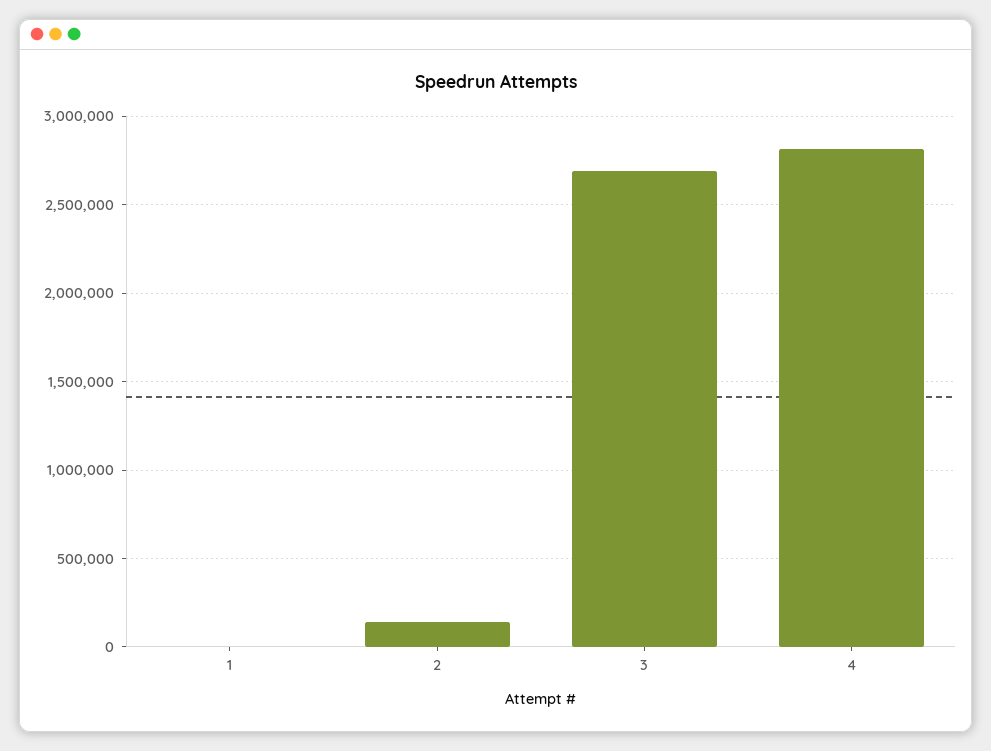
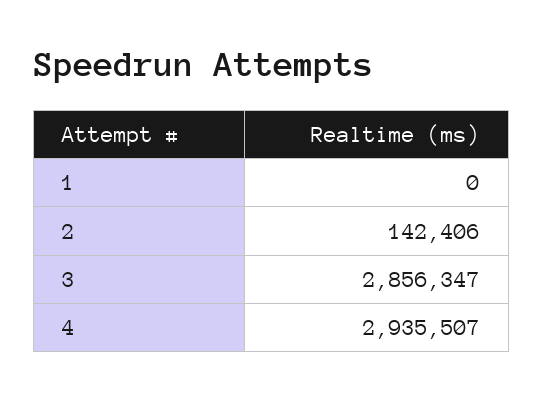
3: 2700000 -> 2856347
4: 2800000 -> 2935507

